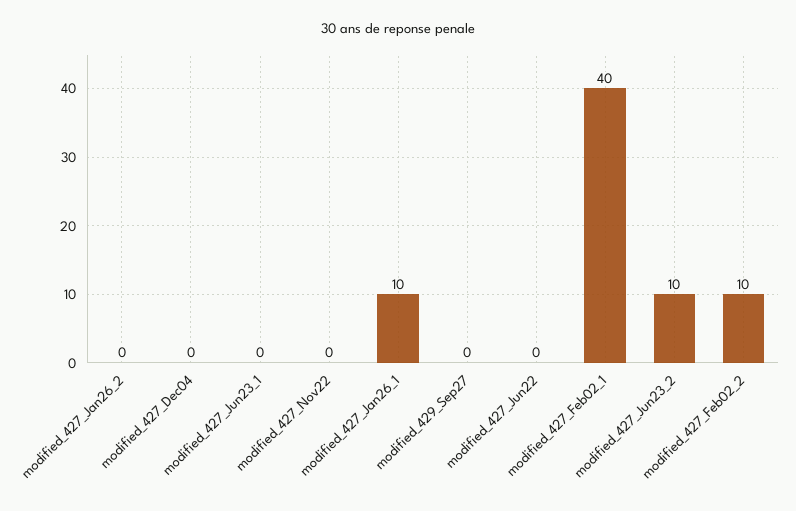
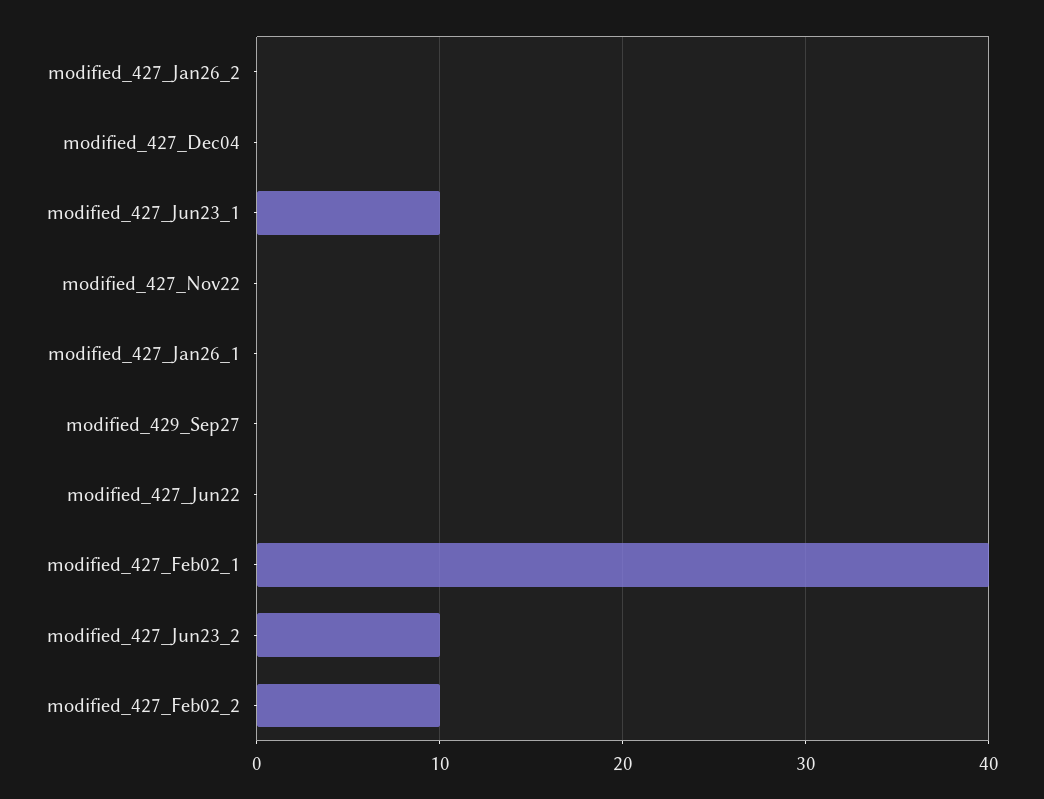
modified_427_Jun23_1: 0 -> 10
modified_427_Jan26_1: 10 -> 0

